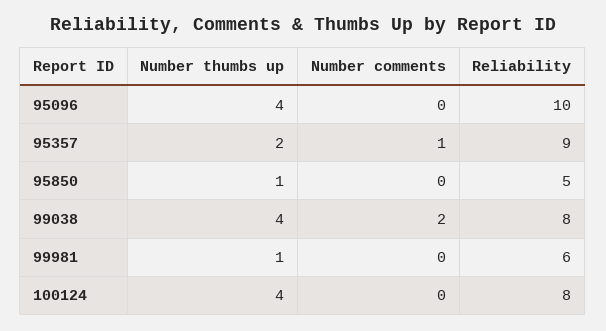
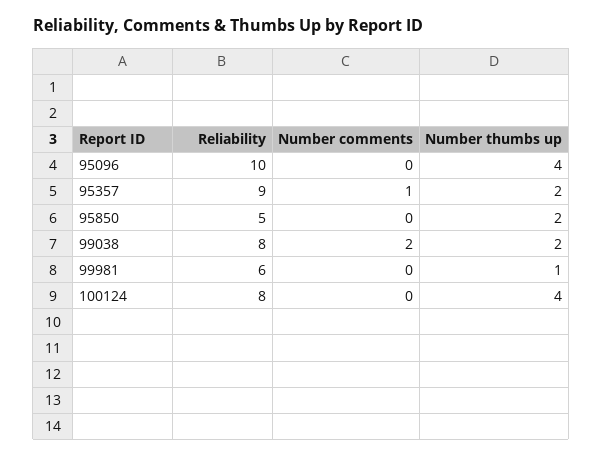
Number thumbs up, 95850: 1 -> 2
Number thumbs up, 99038: 4 -> 2

